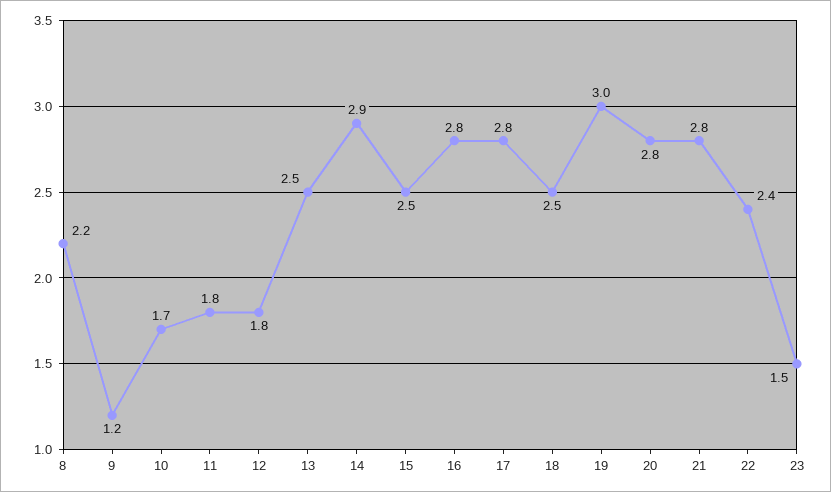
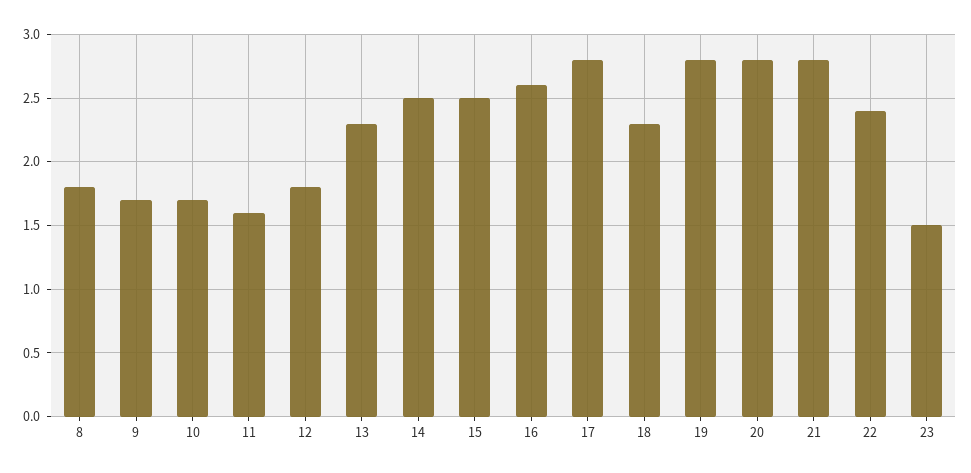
8: 2.2 -> 1.8
9: 1.2 -> 1.7
11: 1.8 -> 1.6
13: 2.5 -> 2.3
14: 2.9 -> 2.5
16: 2.8 -> 2.6
18: 2.5 -> 2.3
19: 3 -> 2.8

